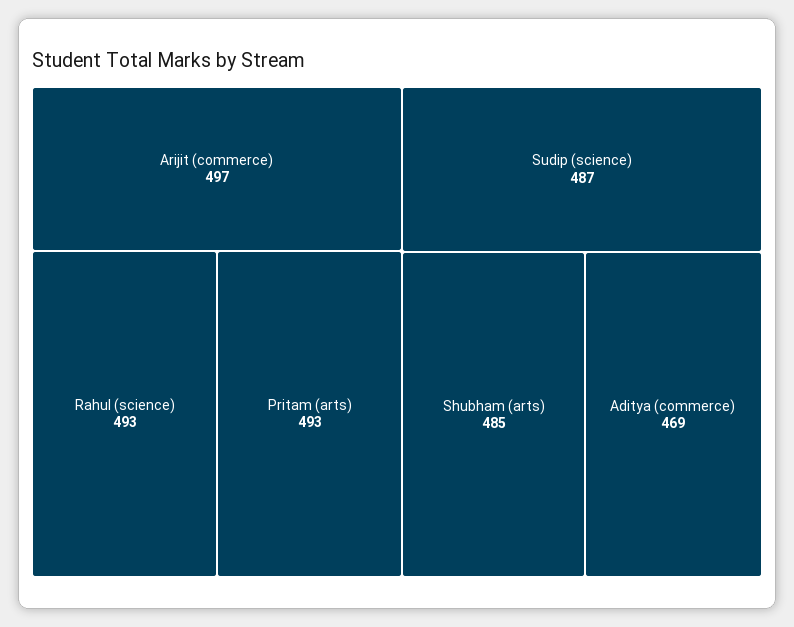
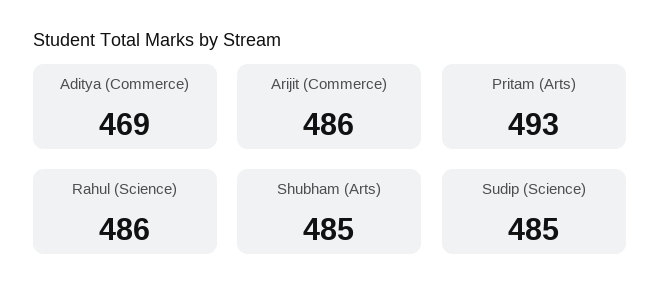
Arijit (commerce): 497 -> 486
Rahul (science): 493 -> 486
Sudip (science): 487 -> 485

